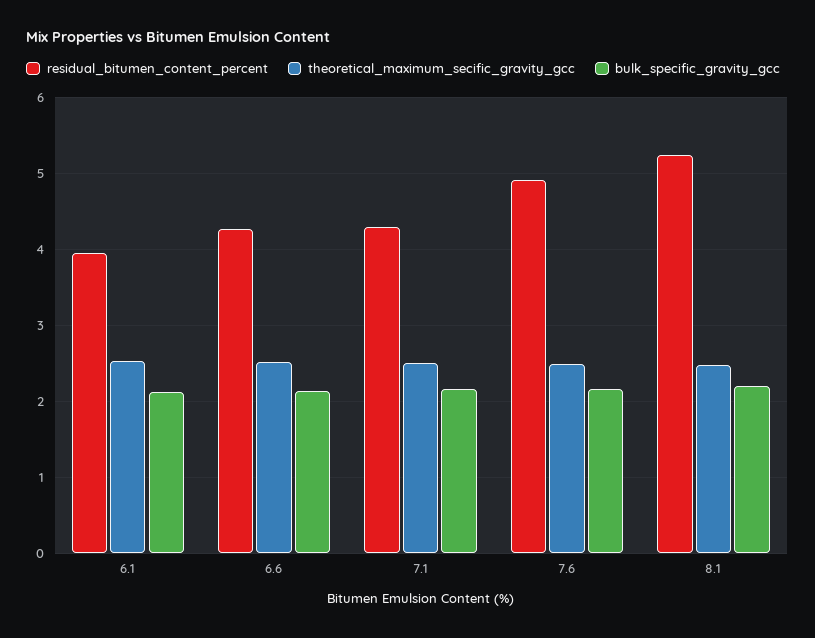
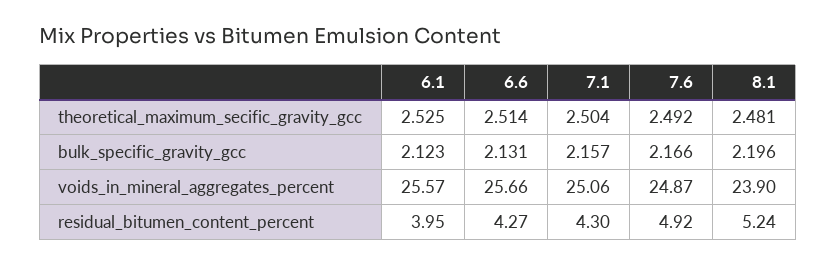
voids_in_mineral_aggregates_percent, 6.1: none -> 25.57
voids_in_mineral_aggregates_percent, 6.6: none -> 25.66
voids_in_mineral_aggregates_percent, 7.1: none -> 25.06
voids_in_mineral_aggregates_percent, 7.6: none -> 24.87
voids_in_mineral_aggregates_percent, 8.1: none -> 23.9

